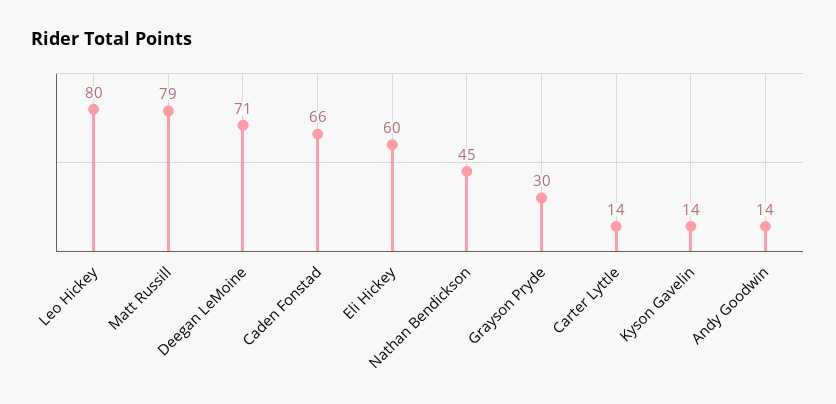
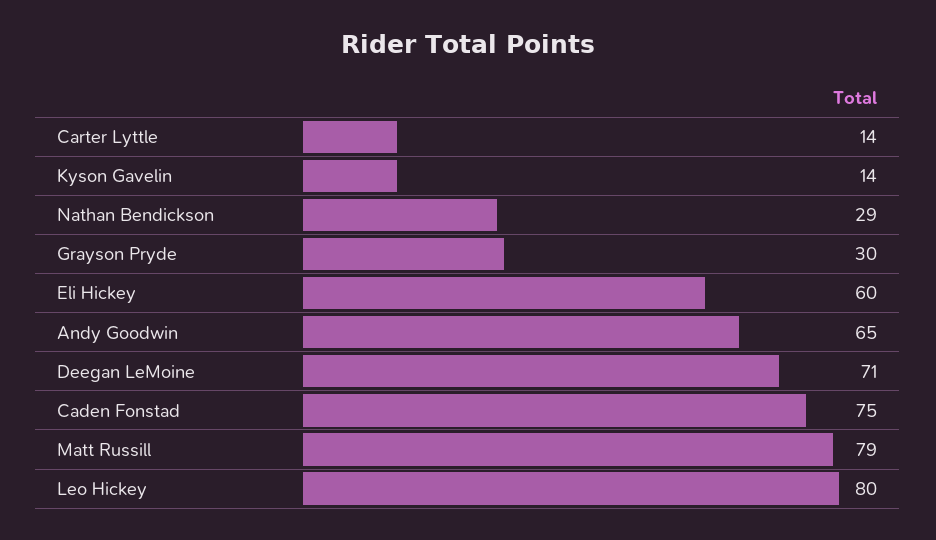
Caden Fonstad: 66 -> 75
Nathan Bendickson: 45 -> 29
Andy Goodwin: 14 -> 65

